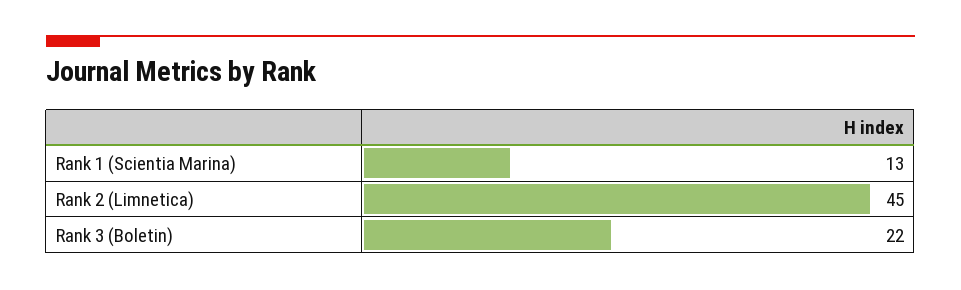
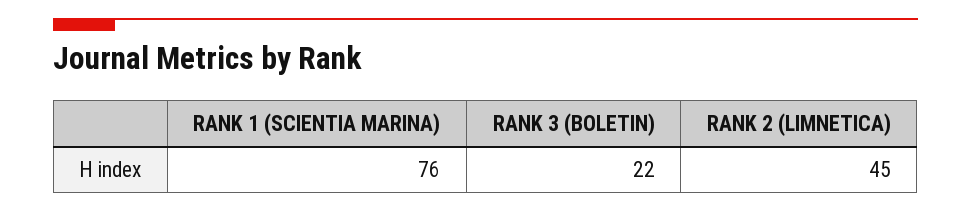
Rank 1 (Scientia Marina): 13 -> 76

